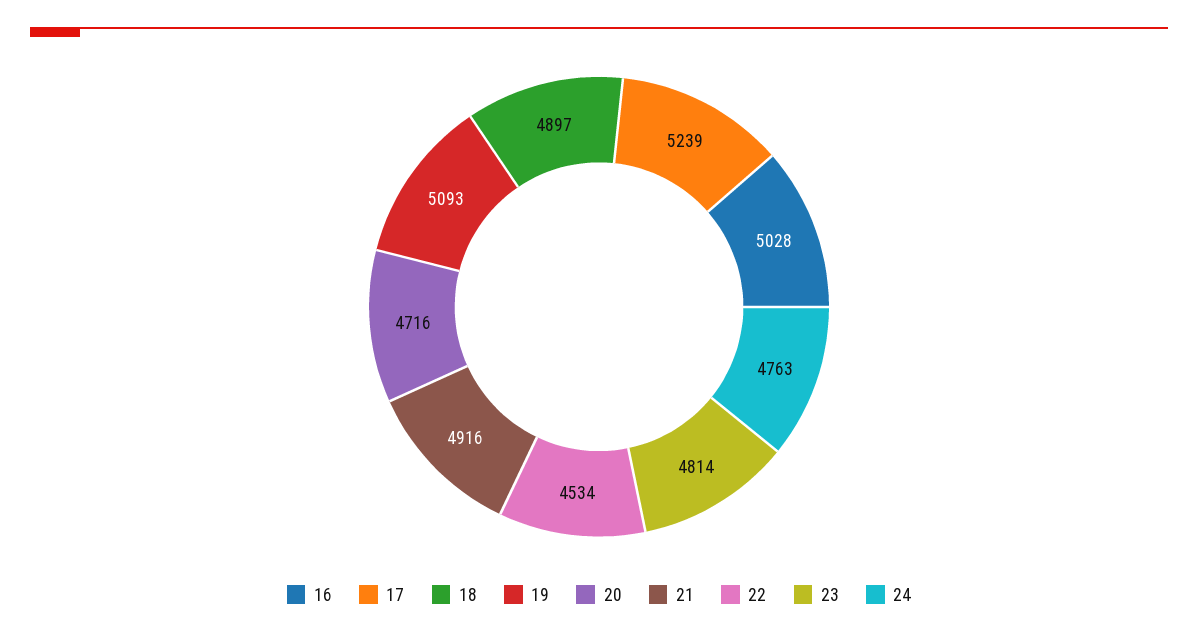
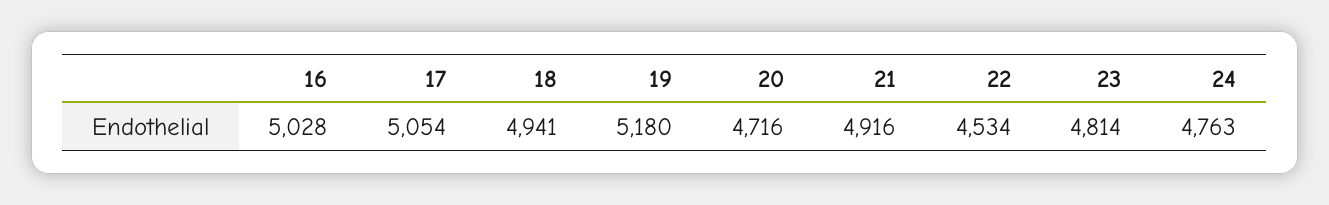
17: 5239 -> 5054
18: 4897 -> 4941
19: 5093 -> 5180

